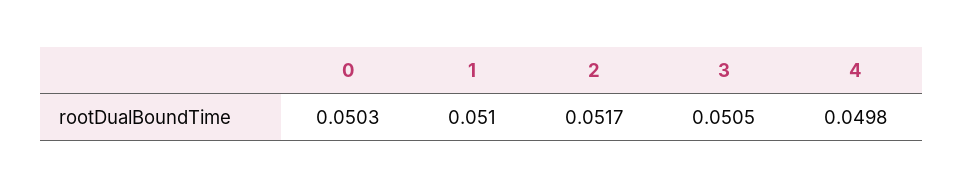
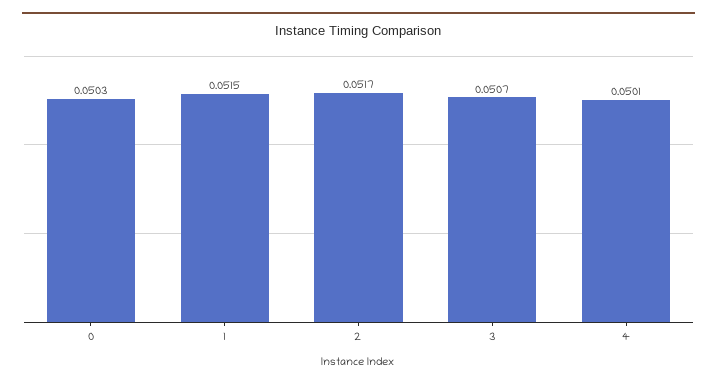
1: 0.051 -> 0.0515
3: 0.0505 -> 0.0507
4: 0.0498 -> 0.0501

